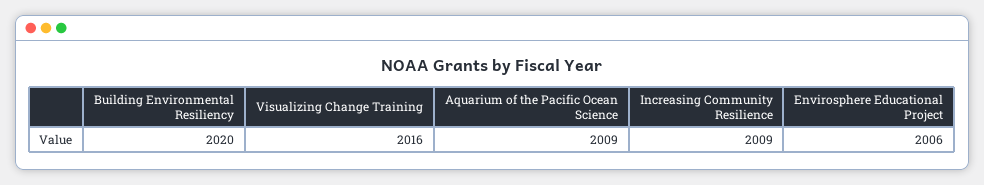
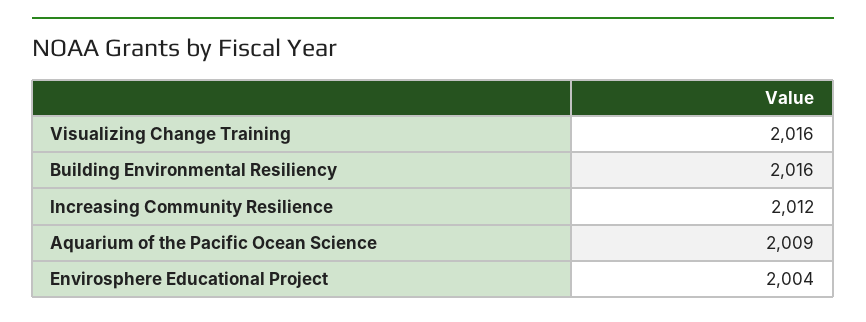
Building Environmental Resiliency: 2020 -> 2016
Increasing Community Resilience: 2009 -> 2012
Envirosphere Educational Project: 2006 -> 2004

